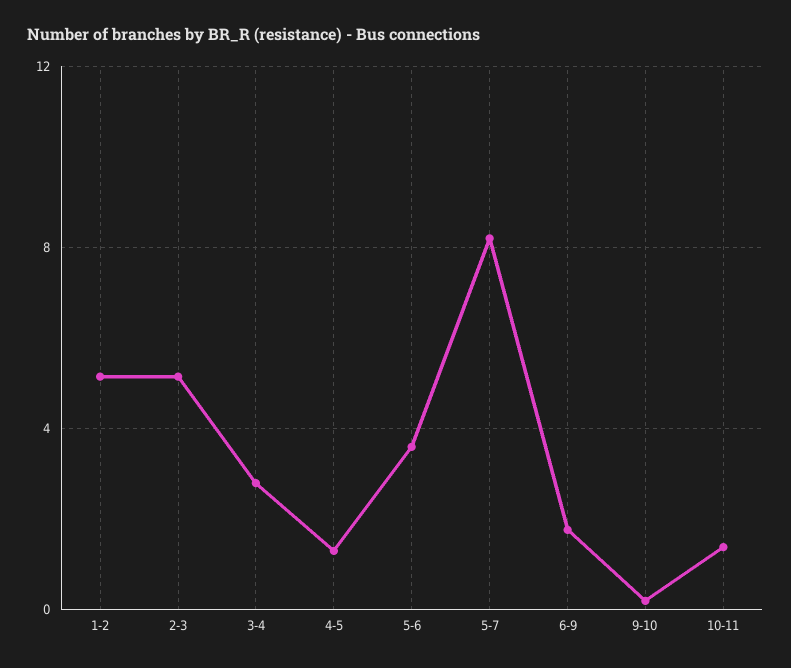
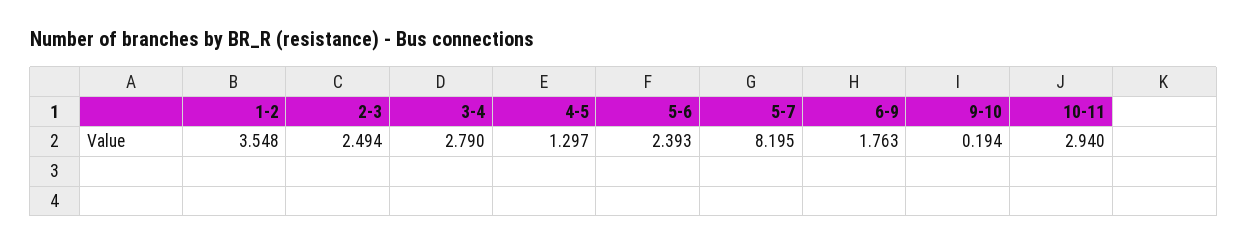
1-2: 5 -> 3.548
2-3: 5 -> 2.494
5-6: 3.5 -> 2.393
10-11: 1.5 -> 2.94

